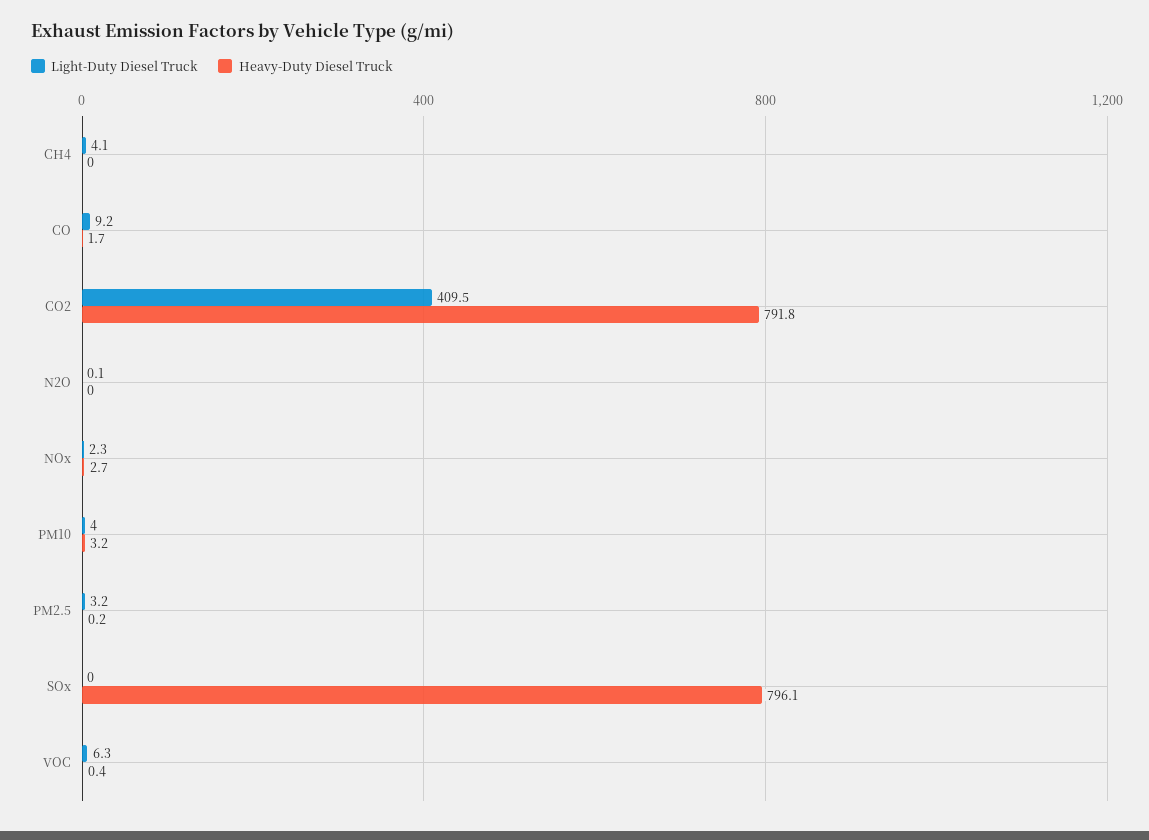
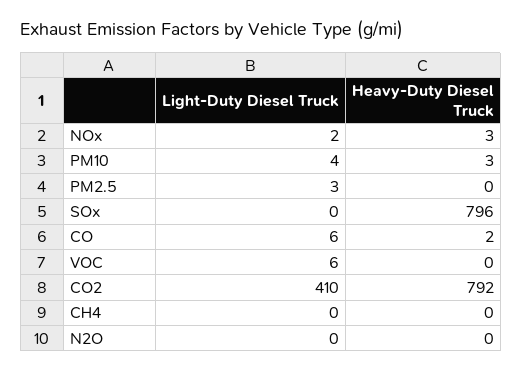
Light-Duty Diesel Truck, CH4: 4.1 -> 0
Light-Duty Diesel Truck, CO: 9.2 -> 6

